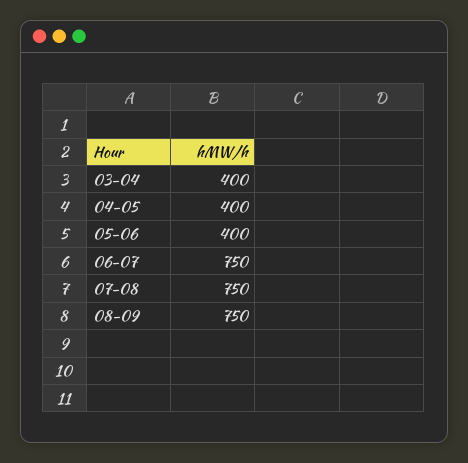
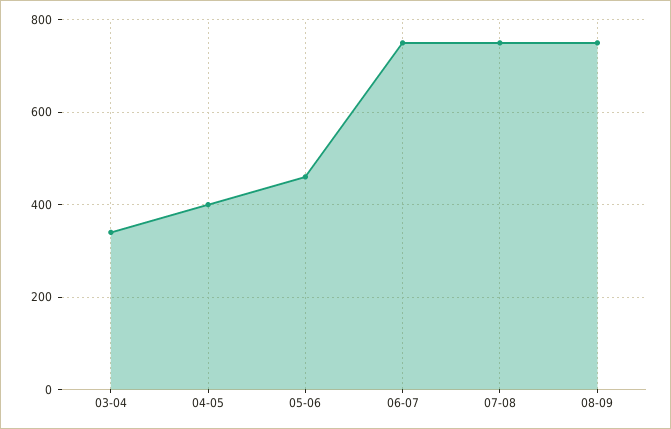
03-04: 400 -> 340
05-06: 400 -> 460

